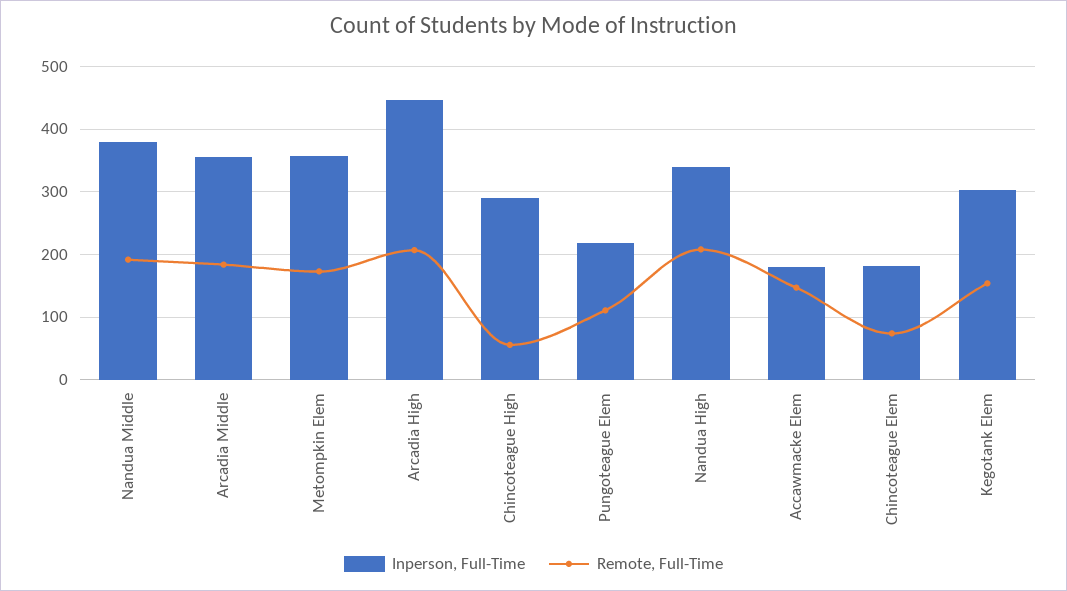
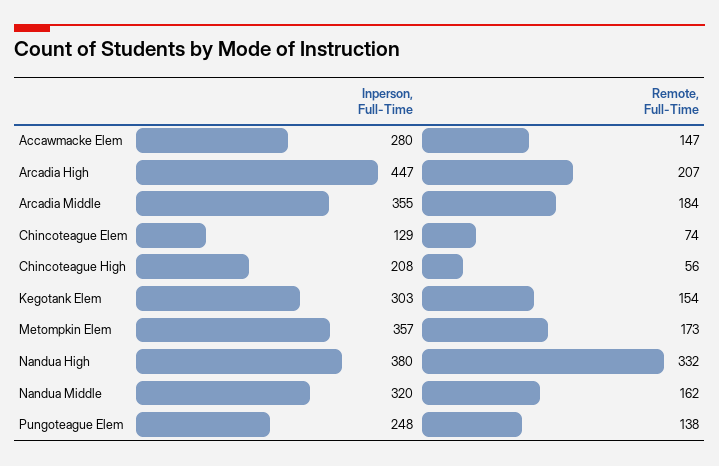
Inperson, Full-Time, Nandua Middle: 380 -> 320
Remote, Full-Time, Nandua Middle: 190 -> 162
Inperson, Full-Time, Chincoteague High: 290 -> 208
Inperson, Full-Time, Pungoteague Elem: 220 -> 248
Remote, Full-Time, Pungoteague Elem: 110 -> 138
Inperson, Full-Time, Nandua High: 340 -> 380
Remote, Full-Time, Nandua High: 210 -> 332
Inperson, Full-Time, Accawmacke Elem: 180 -> 280
Inperson, Full-Time, Chincoteague Elem: 180 -> 129

